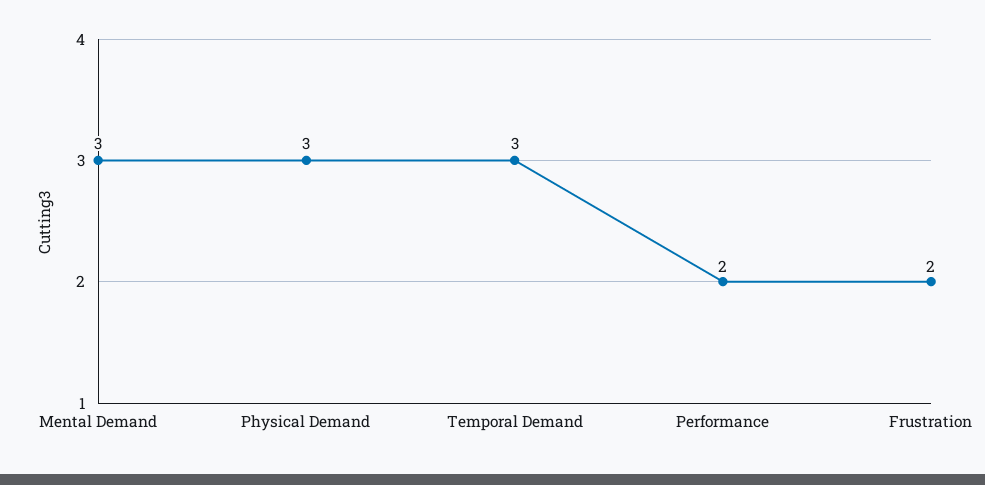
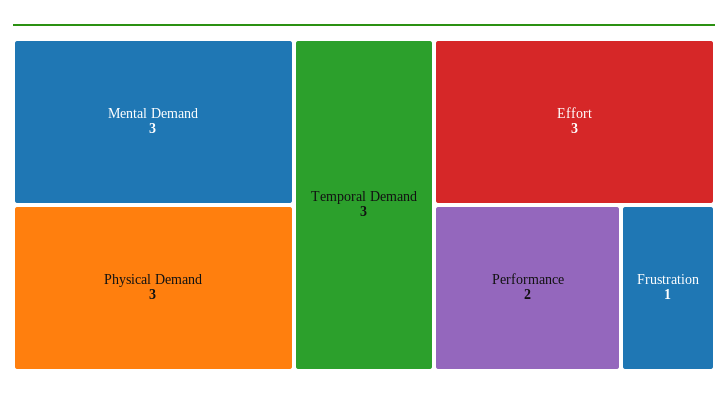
Frustration: 2 -> 1
Effort: none -> 3

